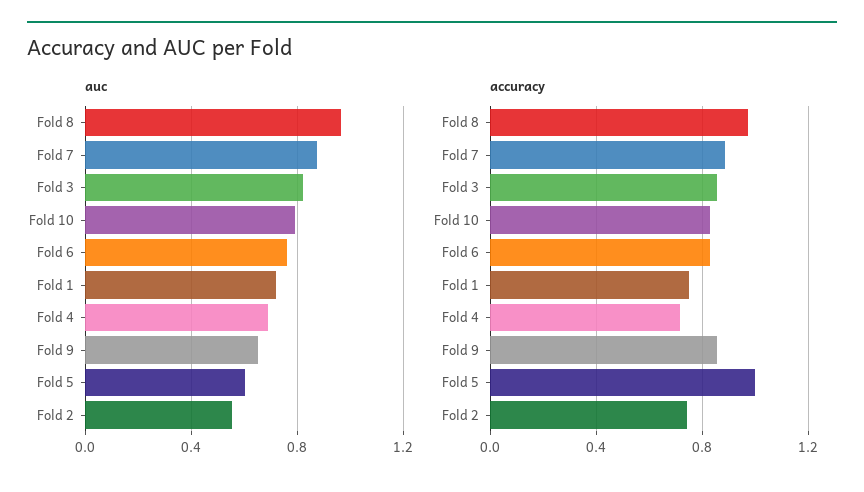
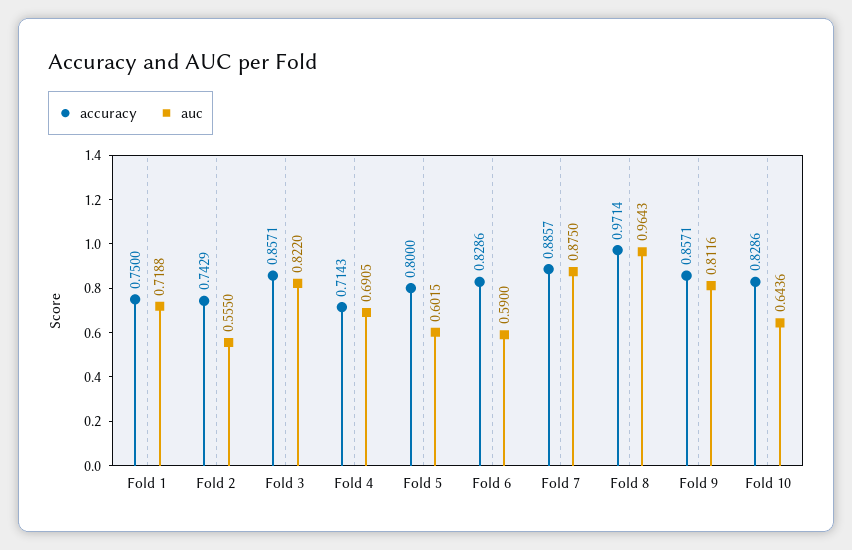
auc, Fold 10: 0.8 -> 0.6436
auc, Fold 6: 0.75 -> 0.59
auc, Fold 9: 0.65 -> 0.8116
accuracy, Fold 5: 1 -> 0.8

